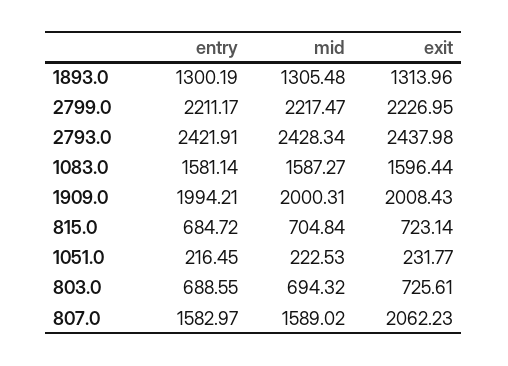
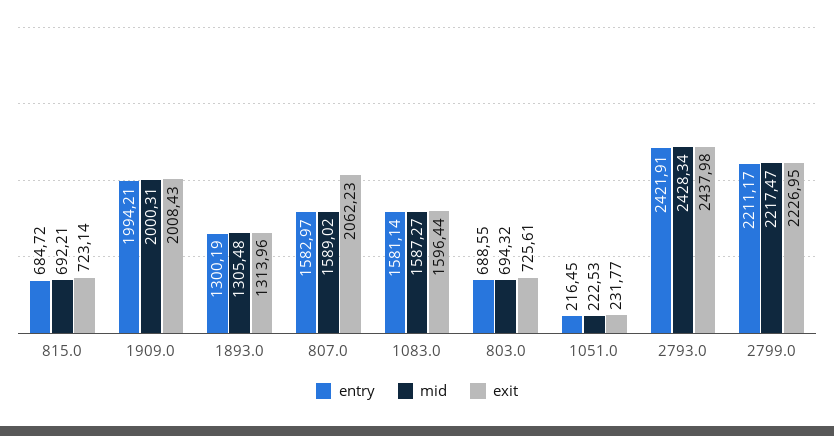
mid, 815.0: 704.84 -> 692.21

